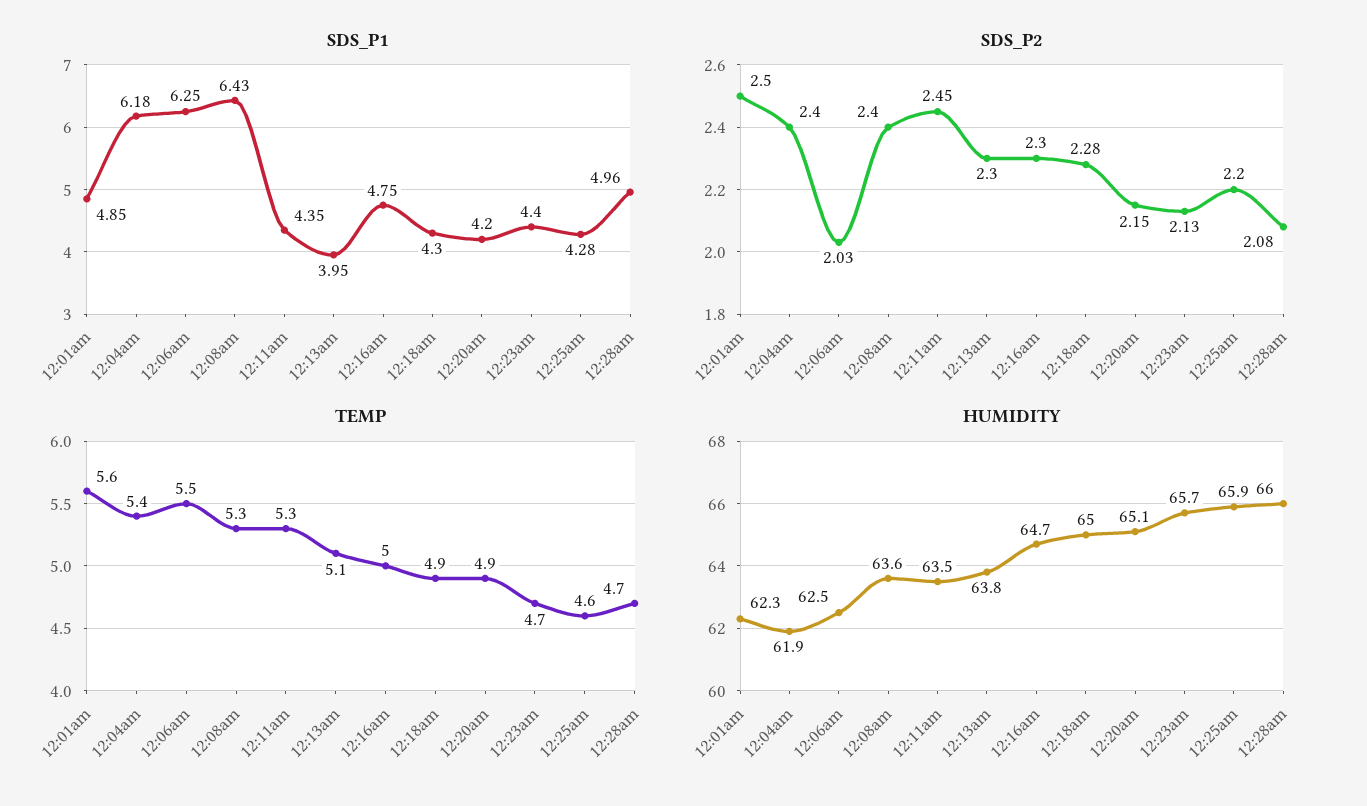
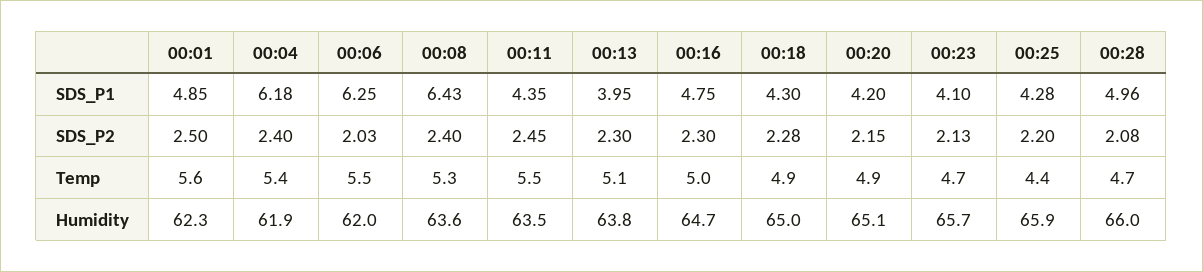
SDS_P1, 12:23am: 4.4 -> 4.1
TEMP, 12:11am: 5.3 -> 5.5
TEMP, 12:25am: 4.6 -> 4.4
HUMIDITY, 12:06am: 62.5 -> 62

